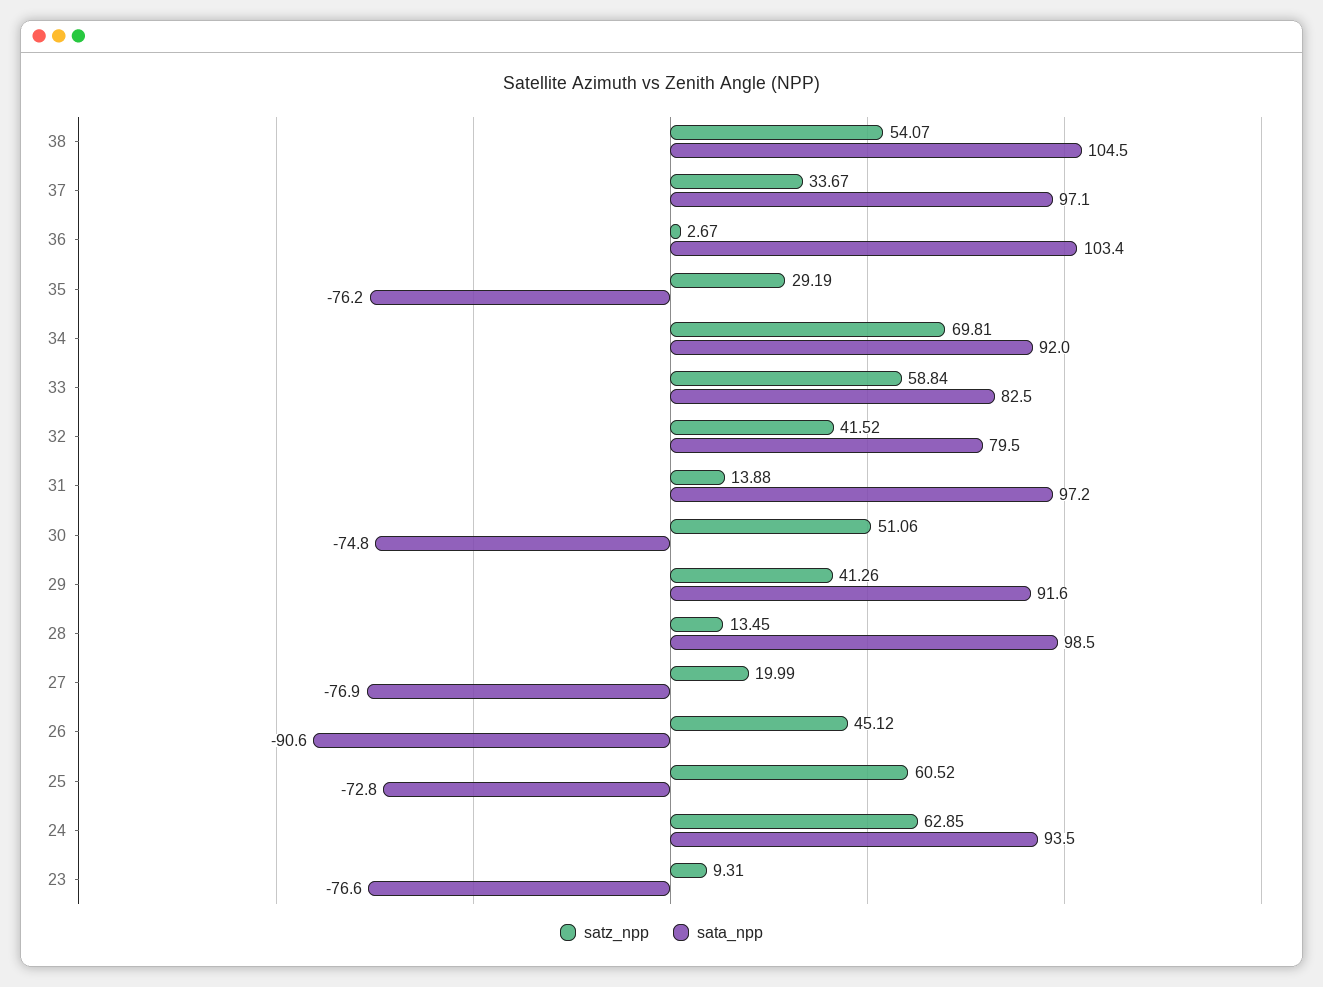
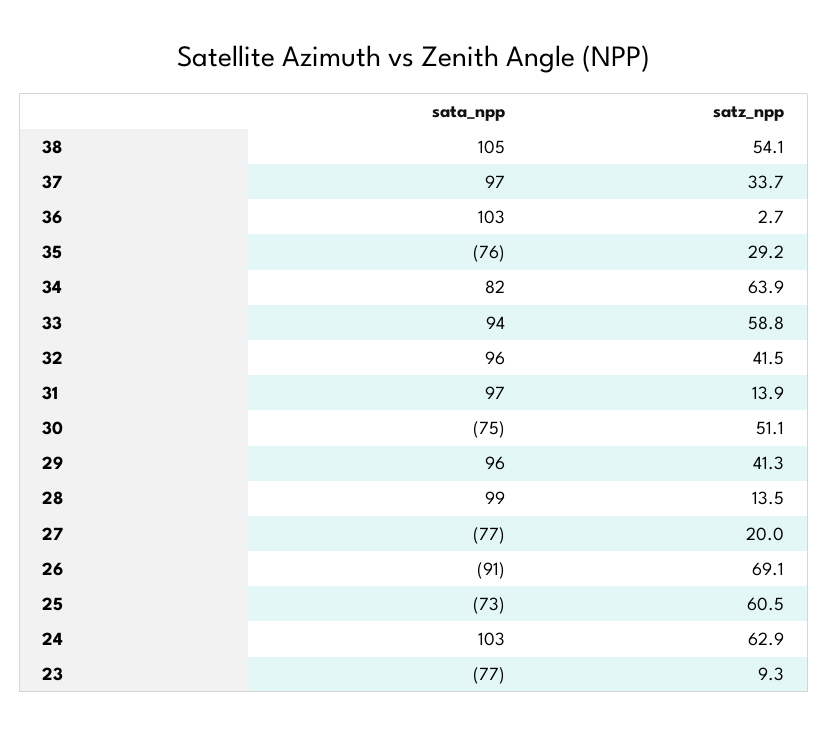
satz_npp, 34: 69.81 -> 63.9
sata_npp, 34: 92 -> 82
sata_npp, 33: 82.5 -> 94
sata_npp, 32: 79.5 -> 96
sata_npp, 29: 91.6 -> 96
satz_npp, 26: 45.12 -> 69.1
sata_npp, 24: 93.5 -> 103

